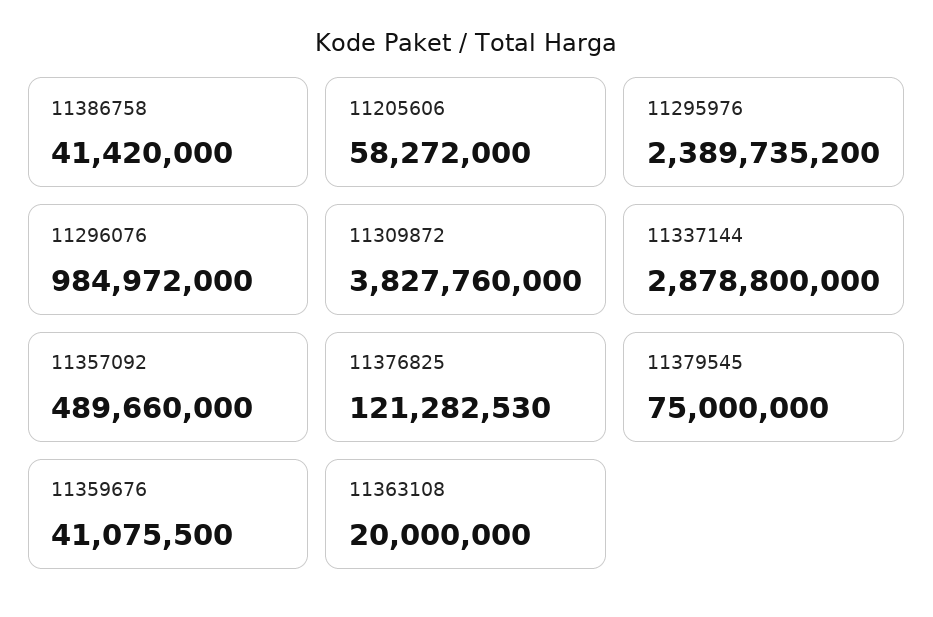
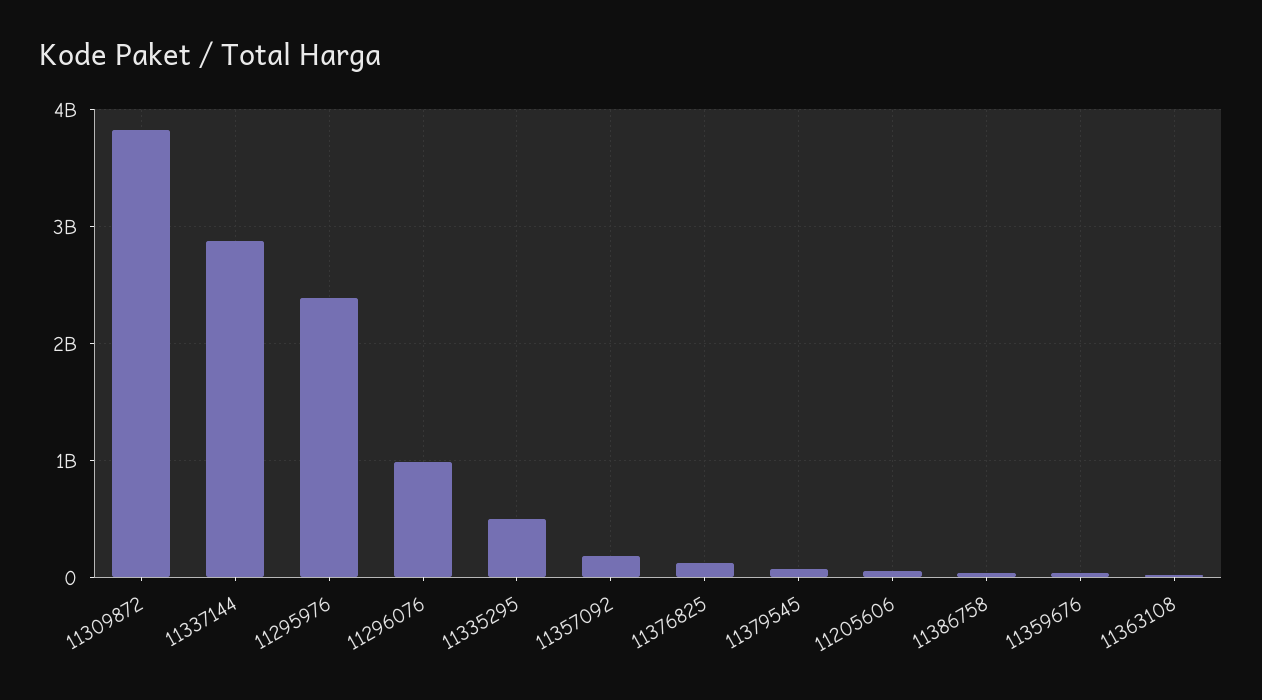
11357092: 489660000 -> 200000000
11335295: none -> 500000000

